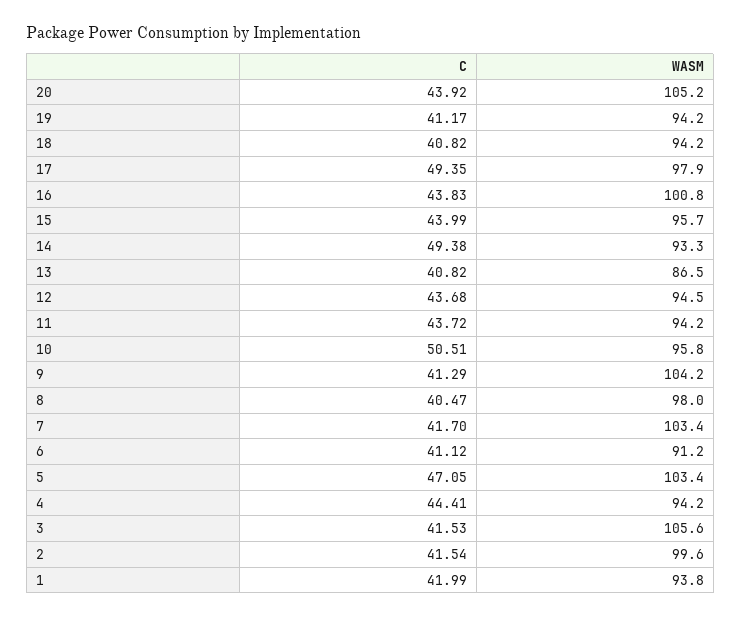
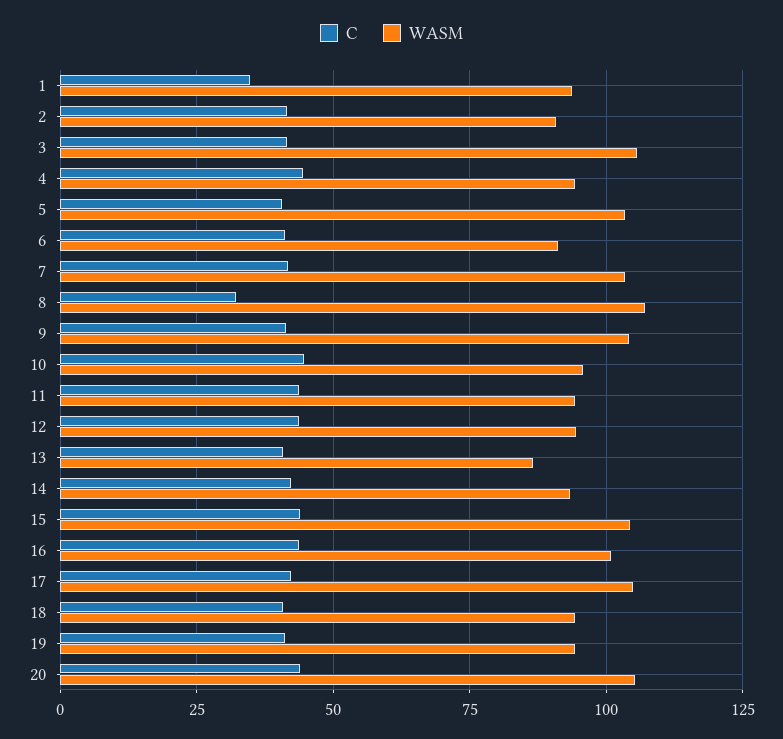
C, 17: 49.35 -> 42.5
WASM, 17: 97.9 -> 105
WASM, 15: 95.7 -> 105
C, 14: 49.38 -> 42.5
C, 10: 50.51 -> 45
C, 8: 40.47 -> 32.5
WASM, 8: 98 -> 107.5
C, 5: 47.05 -> 40
WASM, 2: 99.6 -> 90
C, 1: 41.99 -> 35

